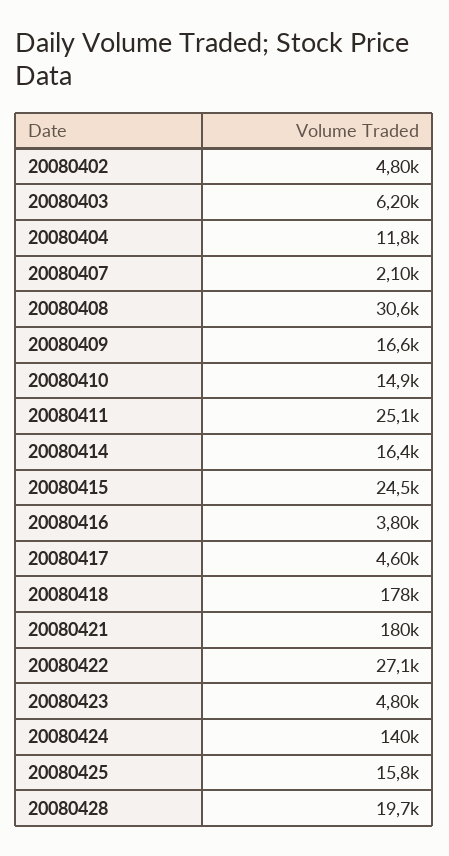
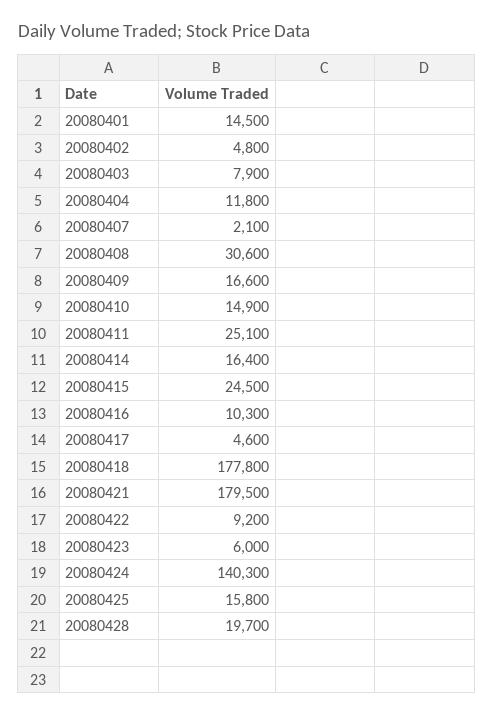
20080403: 6200 -> 7900
20080416: 3800 -> 10300
20080422: 27100 -> 9200
20080423: 4800 -> 6000
20080401: none -> 14500

